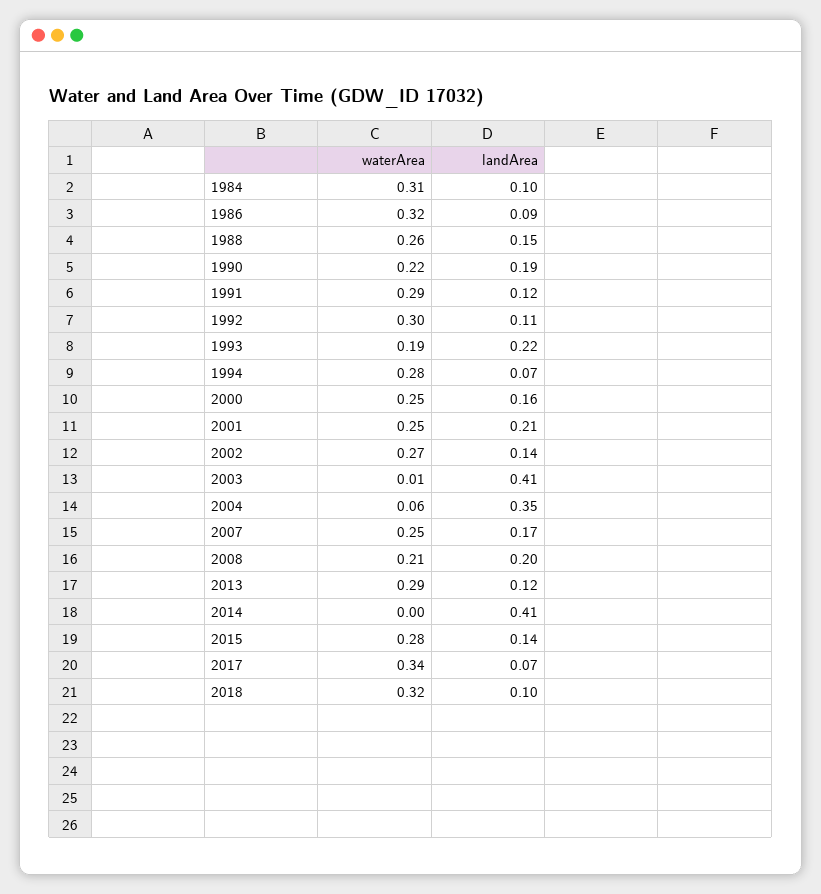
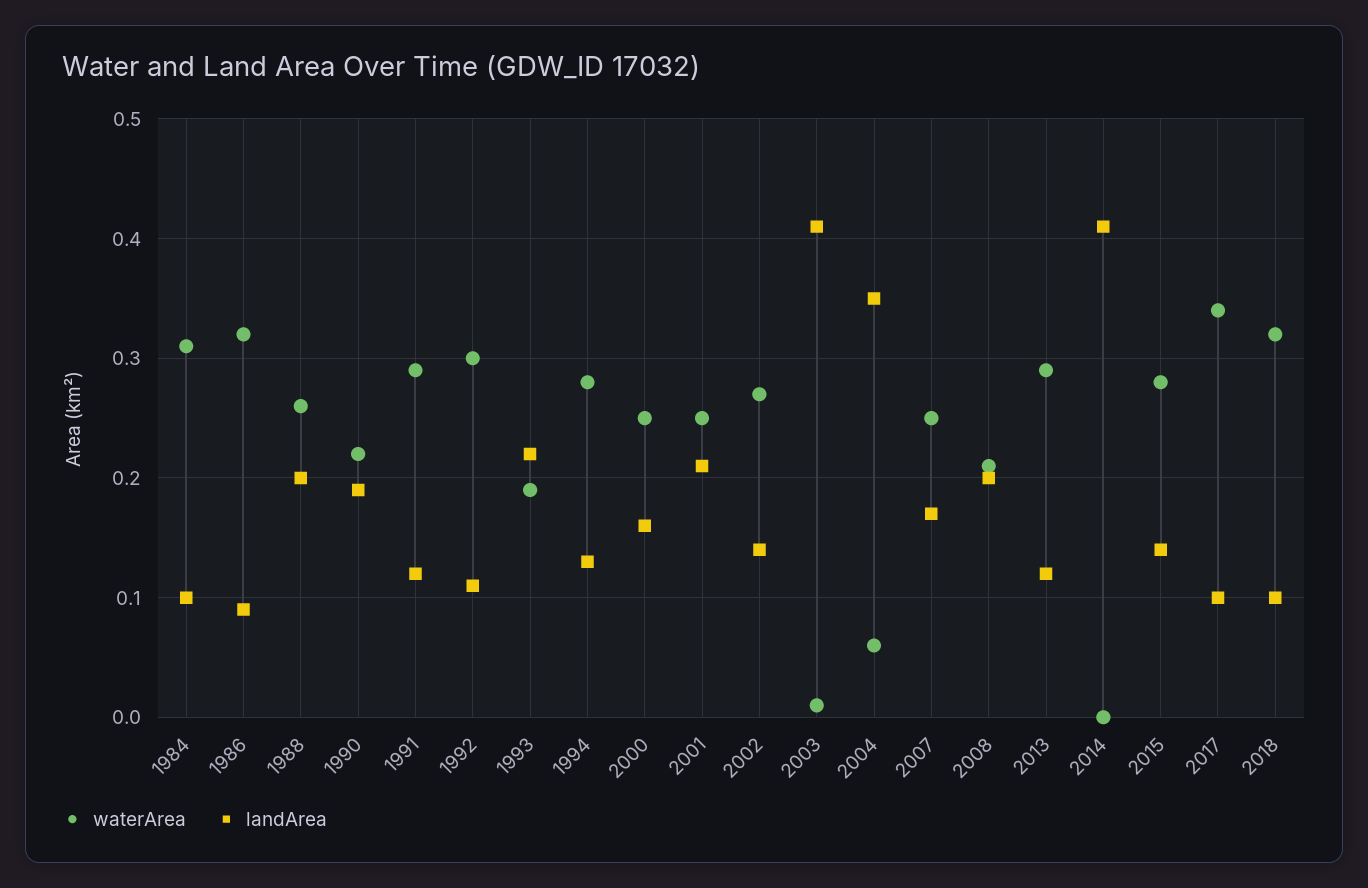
landArea, 1988: 0.15 -> 0.2
landArea, 1994: 0.07 -> 0.13
landArea, 2017: 0.07 -> 0.1

